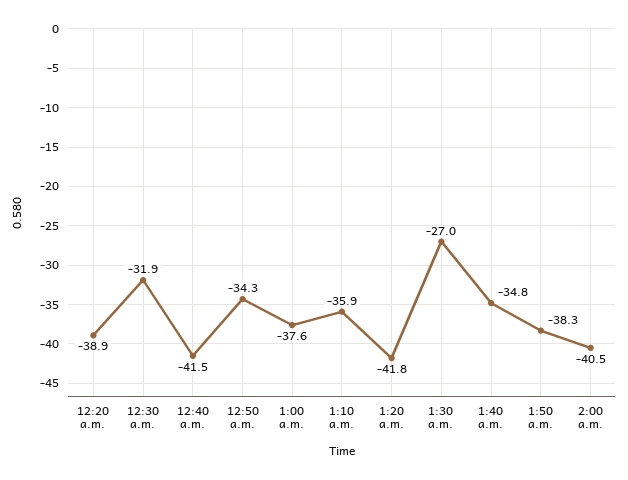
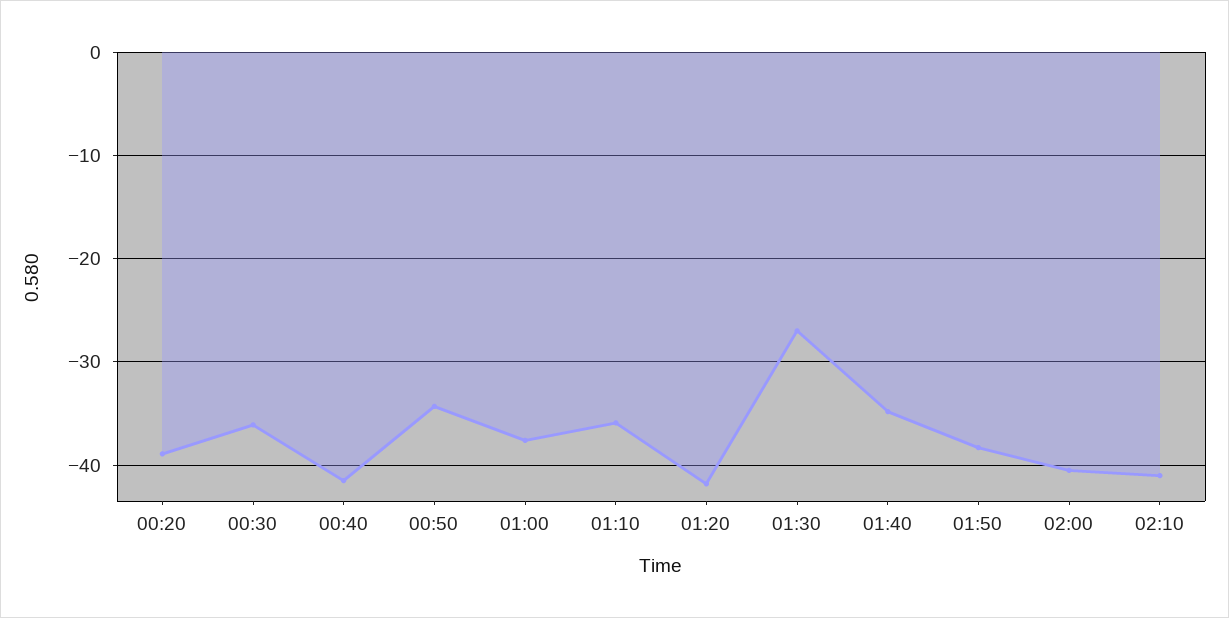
12:30 a.m.: -31.9 -> -36
02:10: none -> -41

